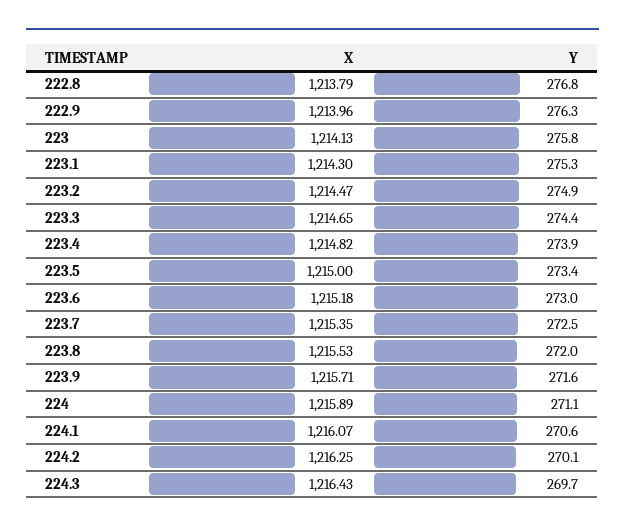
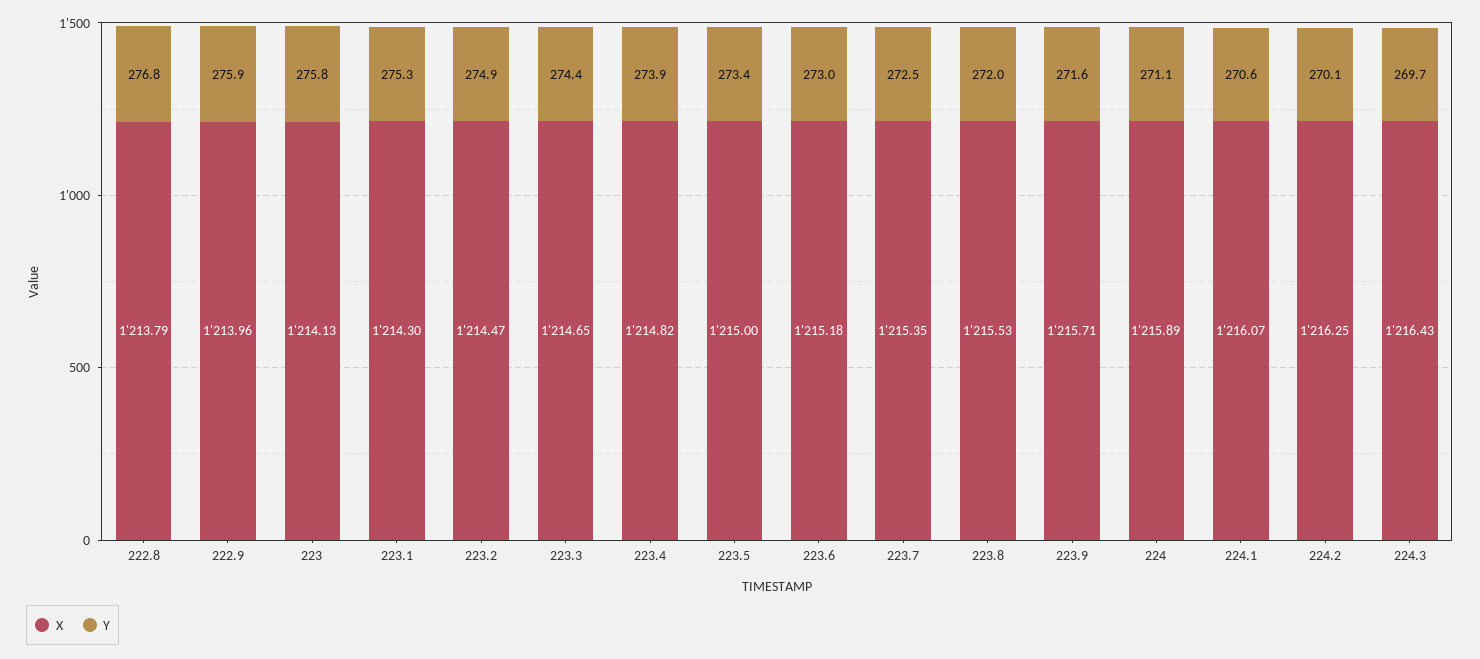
Y, 222.9: 276.3 -> 275.9

